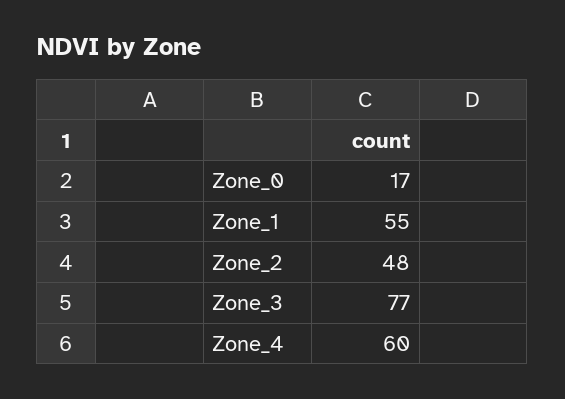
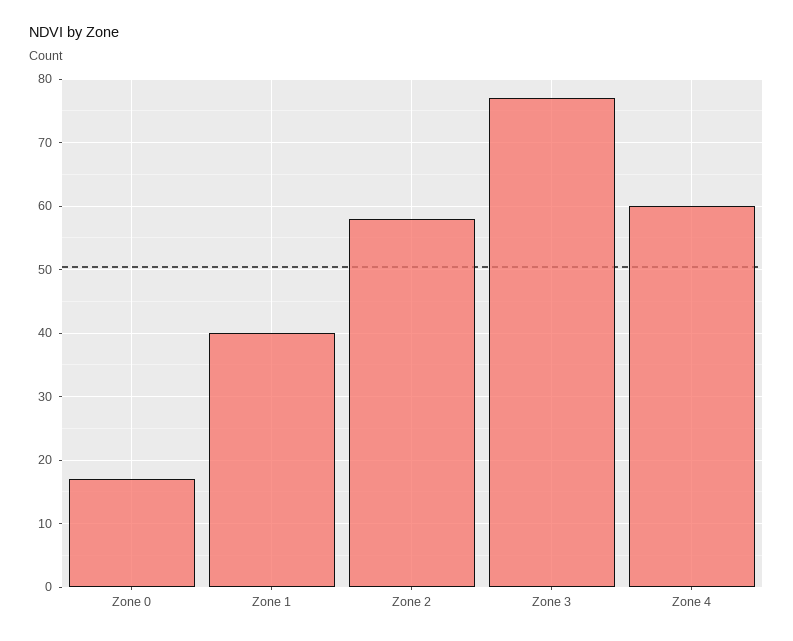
Zone_1: 55 -> 40
Zone_2: 48 -> 58

